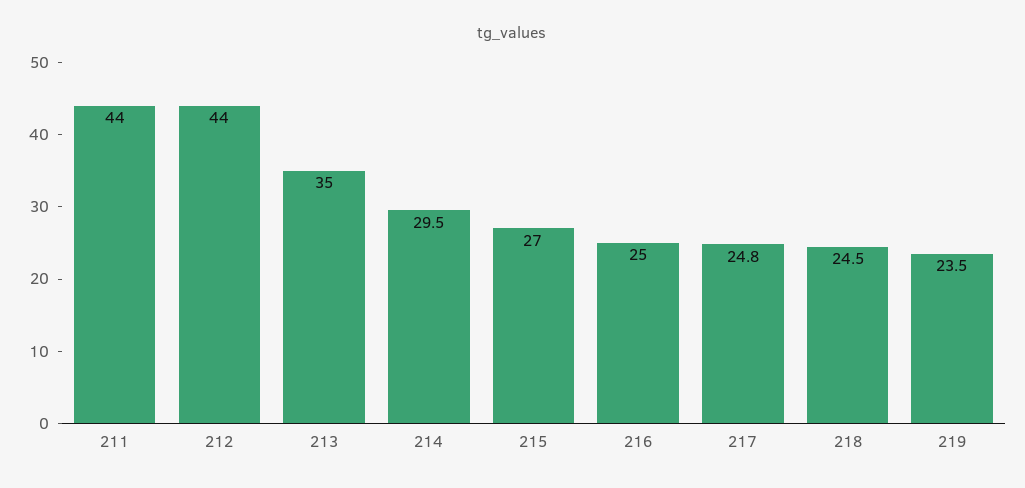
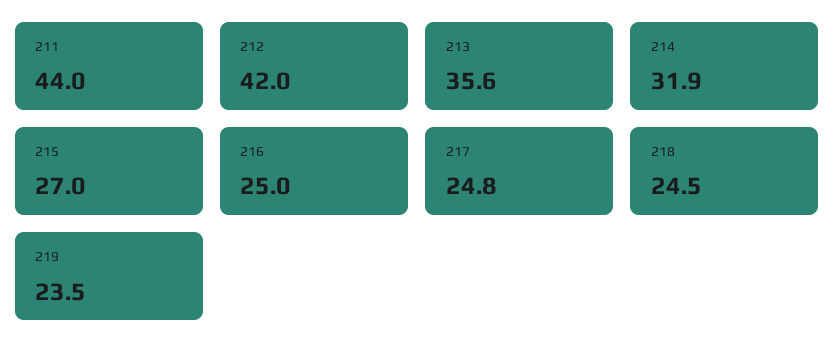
212: 44 -> 42
213: 35 -> 35.6
214: 29.5 -> 31.9

